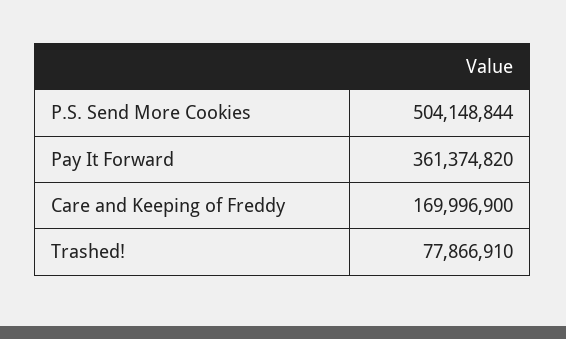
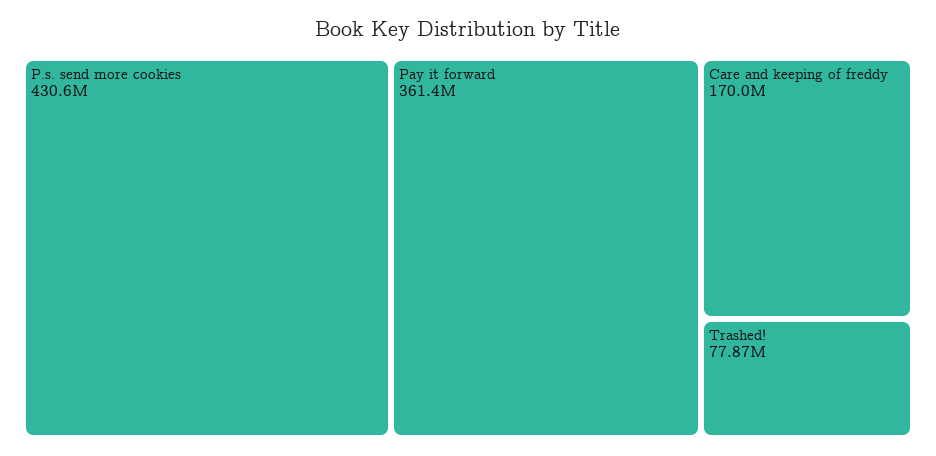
P.S. Send More Cookies: 504148844 -> 430600000

